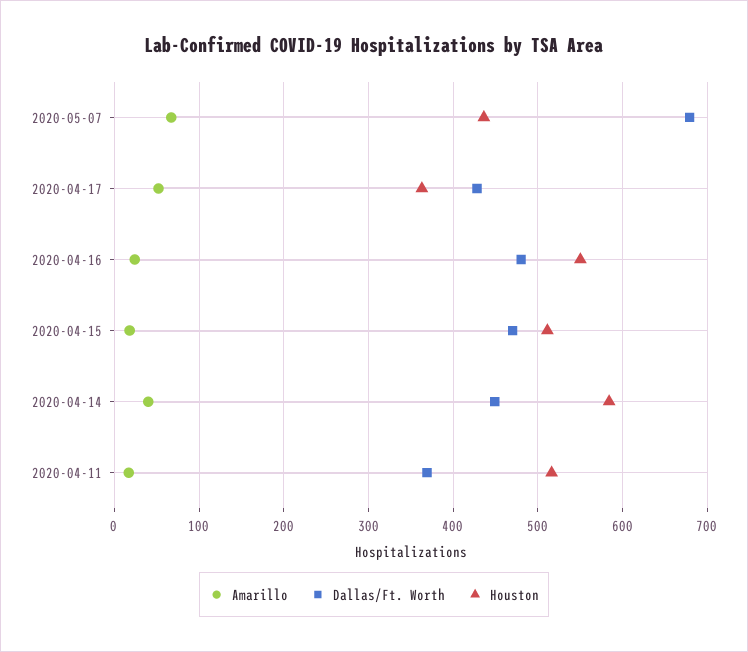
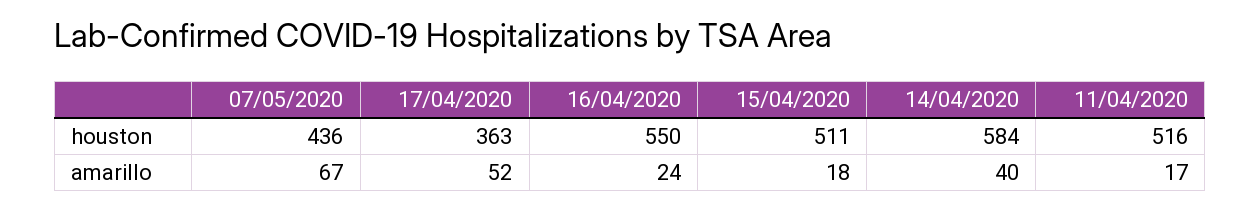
Dallas/Ft. Worth, 2020-05-07: 680 -> none
Dallas/Ft. Worth, 2020-04-17: 430 -> none
Dallas/Ft. Worth, 2020-04-16: 480 -> none
Dallas/Ft. Worth, 2020-04-15: 470 -> none
Dallas/Ft. Worth, 2020-04-14: 450 -> none
Dallas/Ft. Worth, 2020-04-11: 370 -> none

